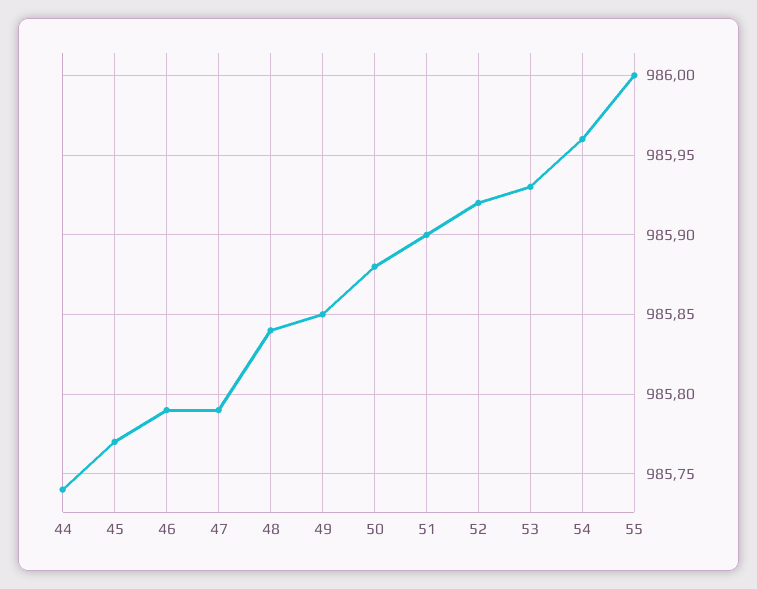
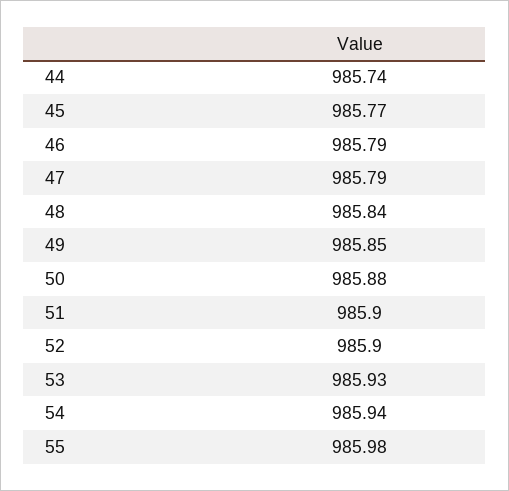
52: 985.92 -> 985.9
54: 985.96 -> 985.94
55: 986 -> 985.98

